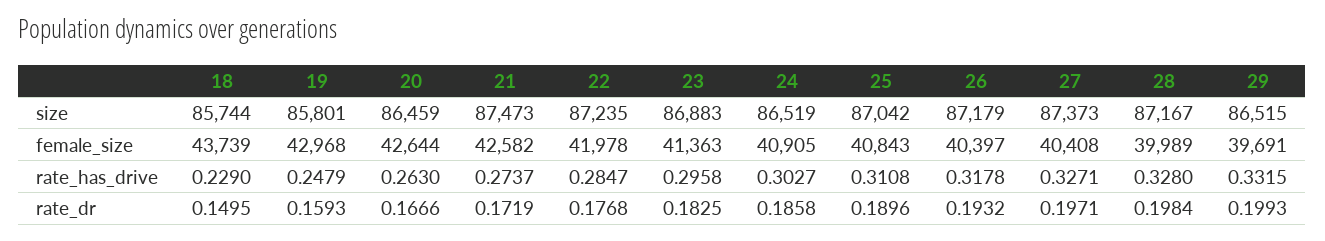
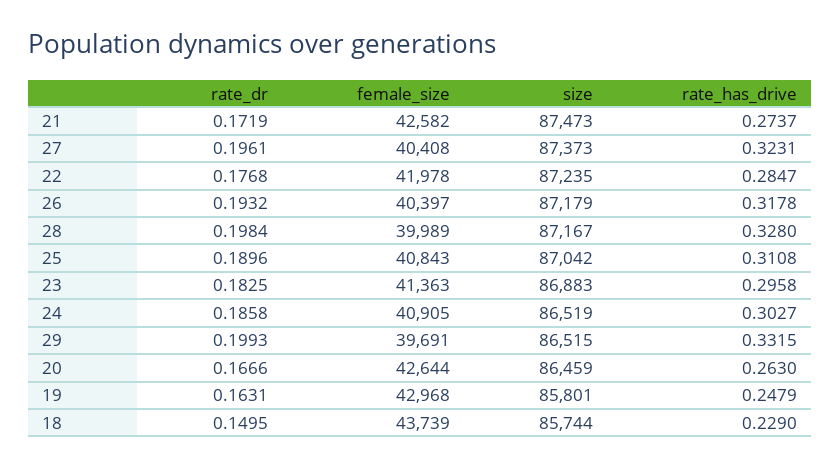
27, rate_has_drive: 0.3271 -> 0.3231
19, rate_dr: 0.1593 -> 0.1631
27, rate_dr: 0.1971 -> 0.1961

